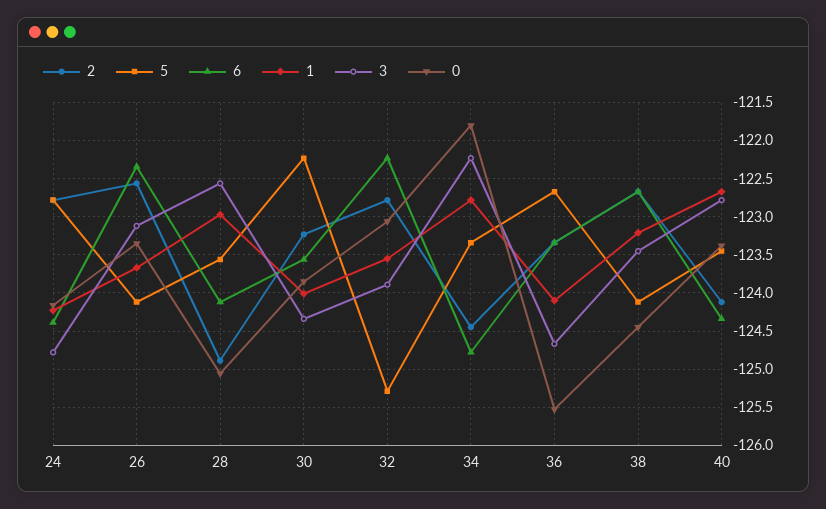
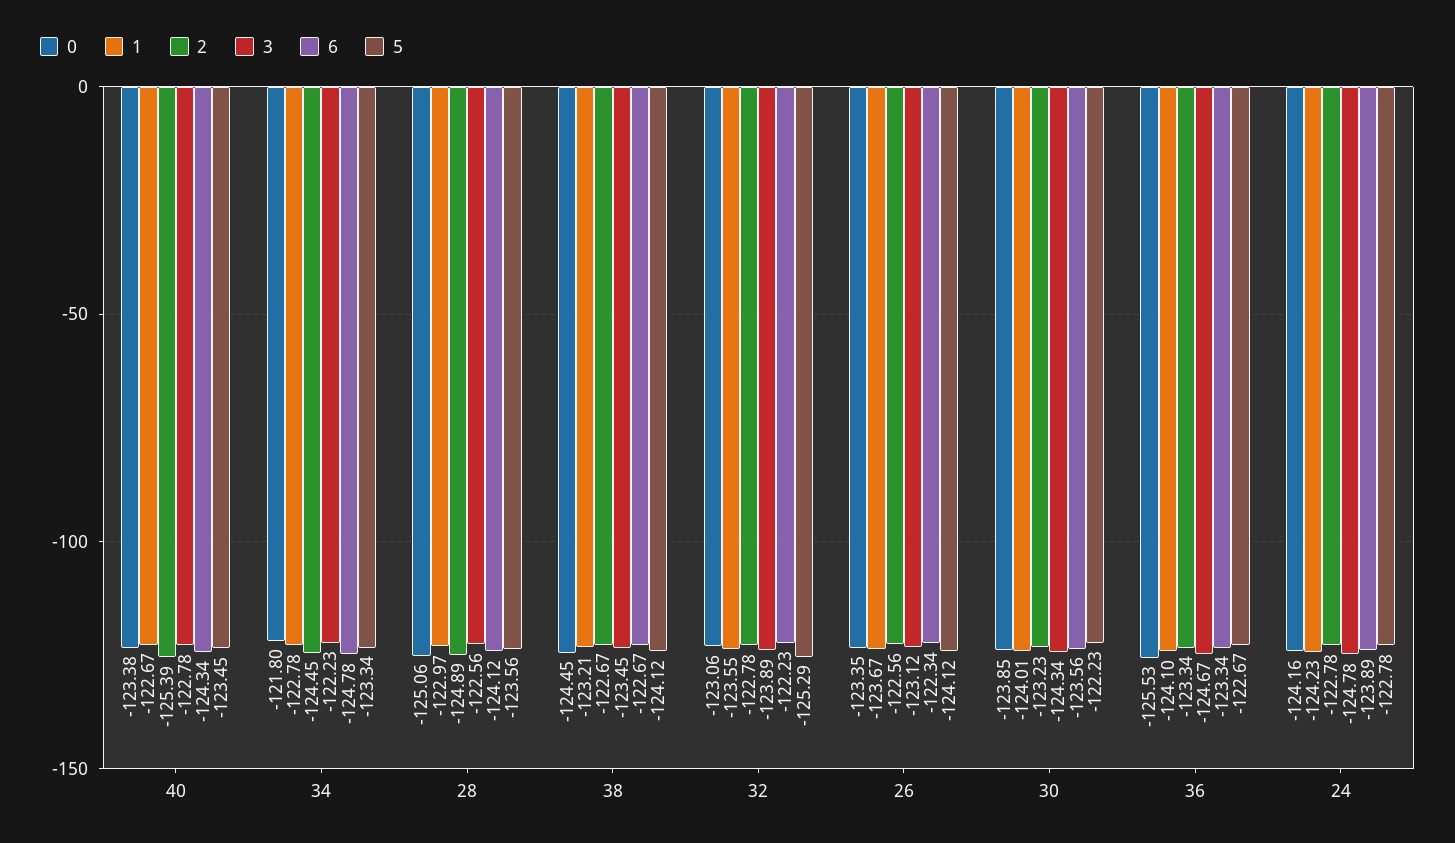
6, 24: -124.4 -> -123.89
2, 40: -124.1 -> -125.39

